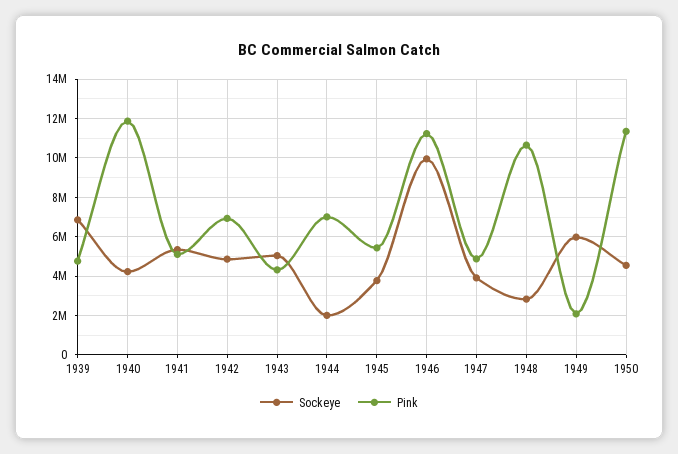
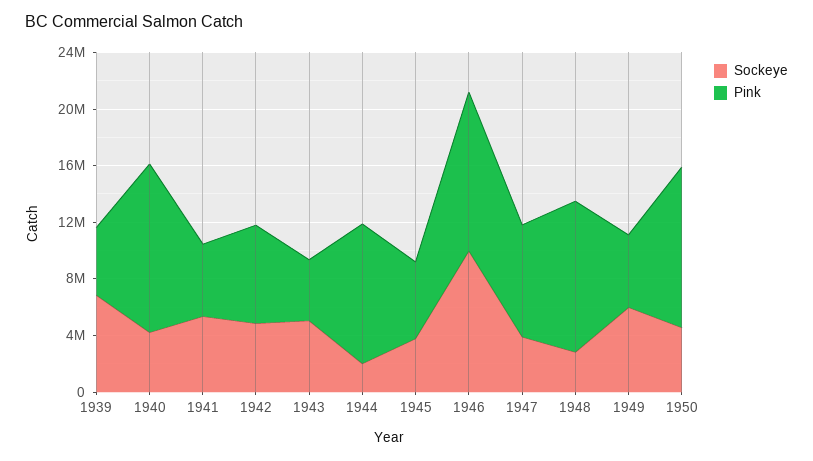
Pink, 1944: 7000000 -> 10000000
Pink, 1947: 5000000 -> 8000000
Pink, 1949: 2000000 -> 5000000

